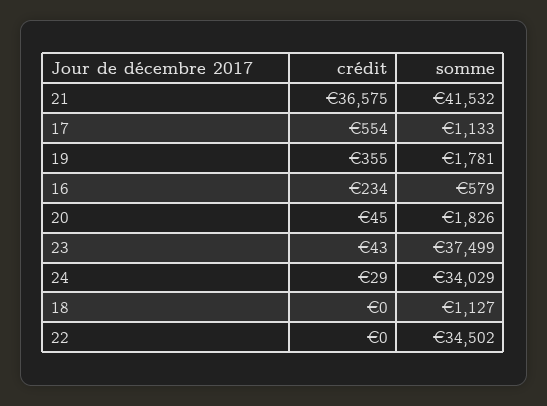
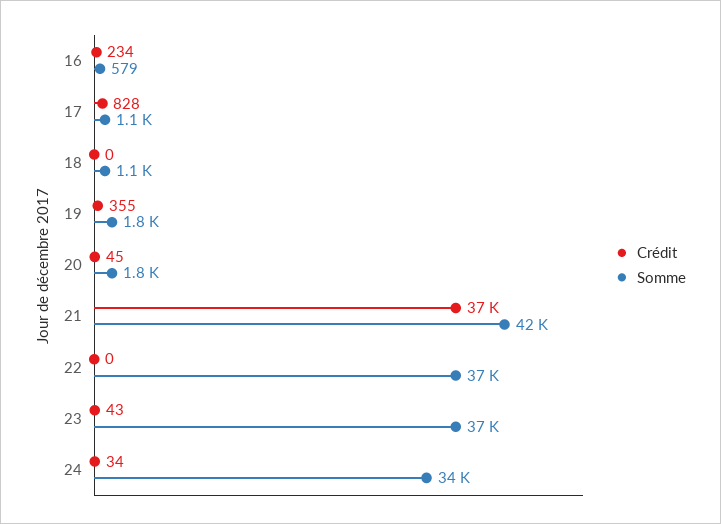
crédit, 17: 554 -> 828
crédit, 24: 29 -> 34
somme, 22: 34502 -> 37000

